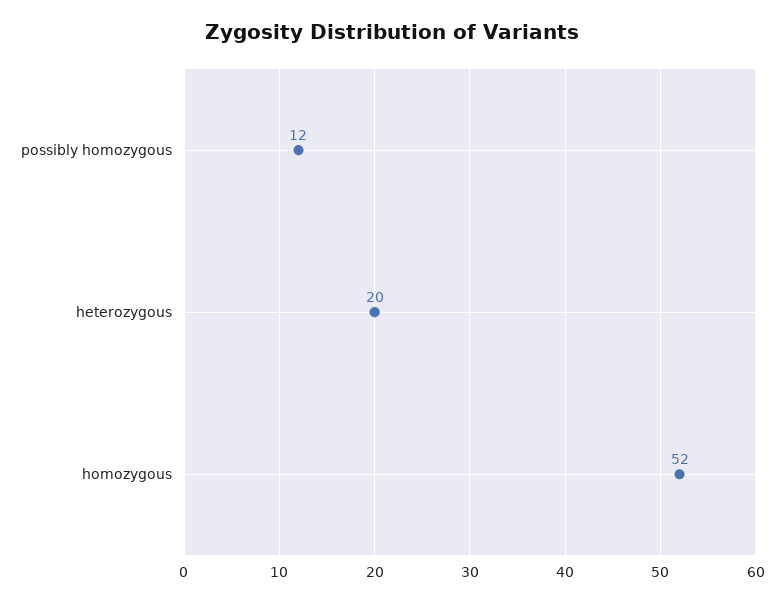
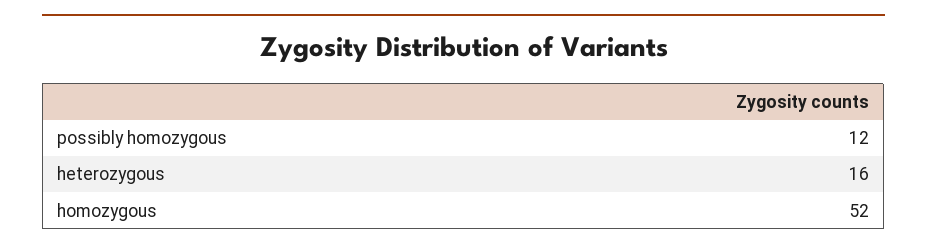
heterozygous: 20 -> 16

